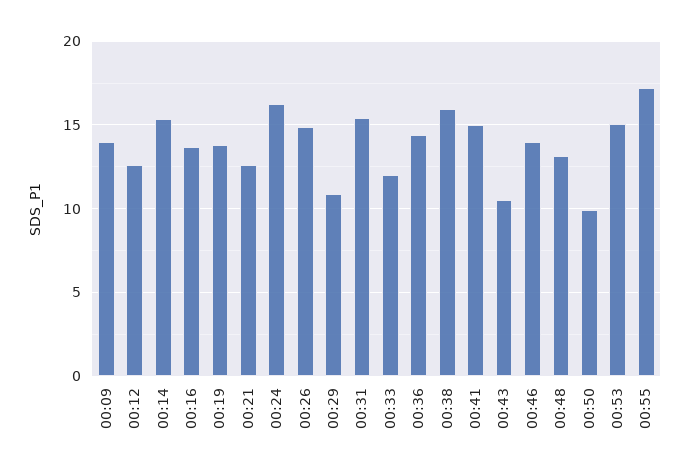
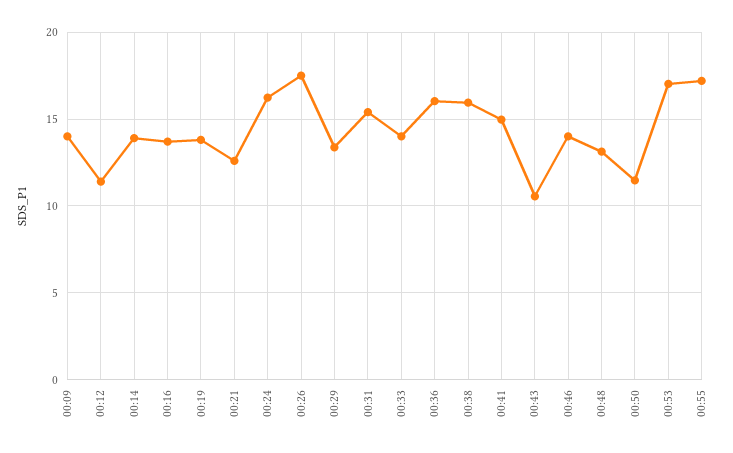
00:12: 12.5 -> 11.5
00:14: 15.5 -> 14
00:26: 15 -> 17.5
00:29: 11 -> 13.5
00:33: 12 -> 14
00:36: 14.5 -> 16
00:50: 10 -> 11.5
00:53: 15 -> 17

